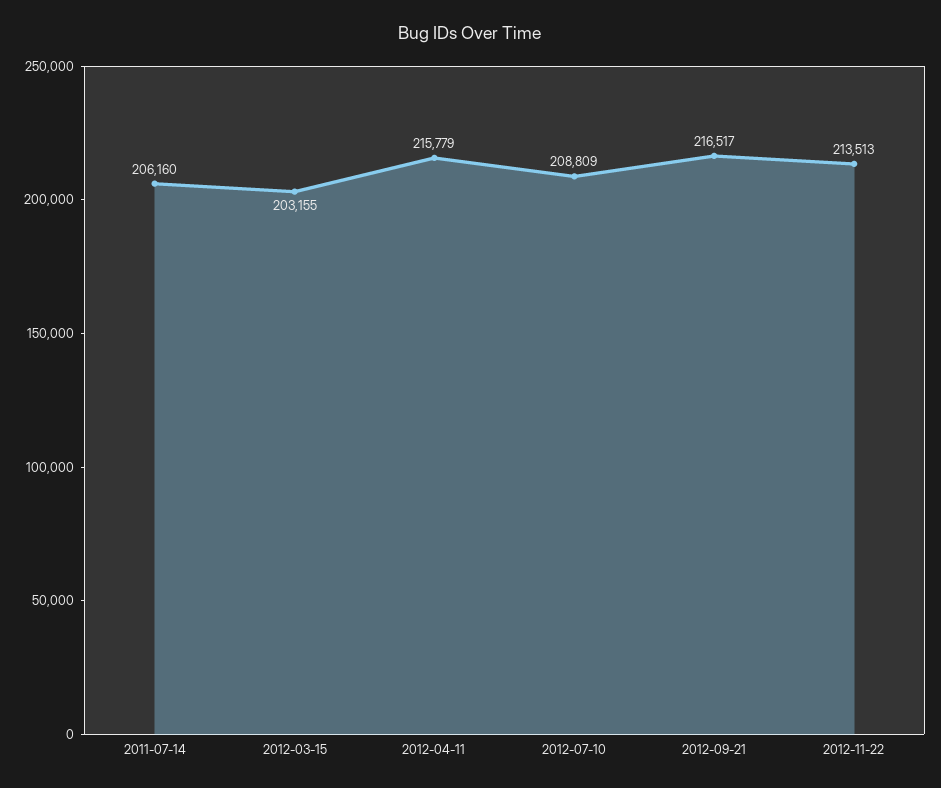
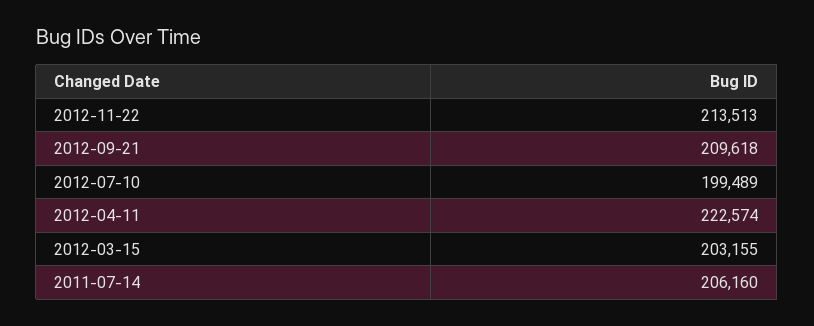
2012-04-11: 215779 -> 222574
2012-07-10: 208809 -> 199489
2012-09-21: 216517 -> 209618

